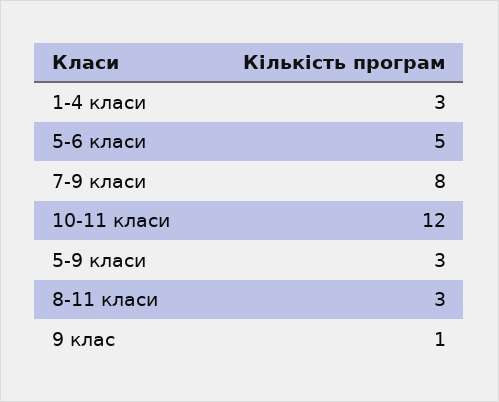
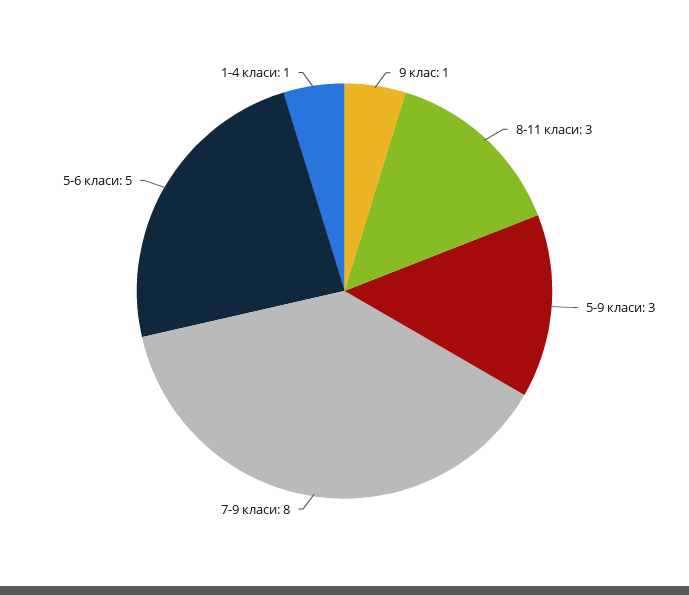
1-4 класи: 3 -> 1
10-11 класи: 12 -> none

